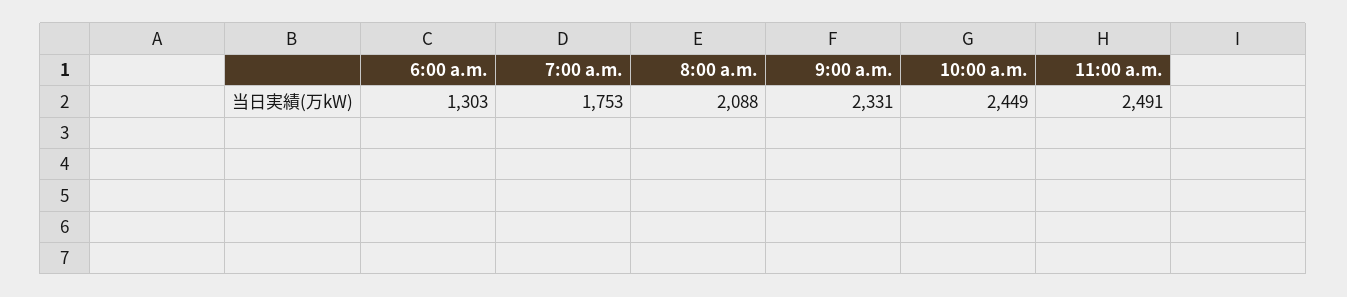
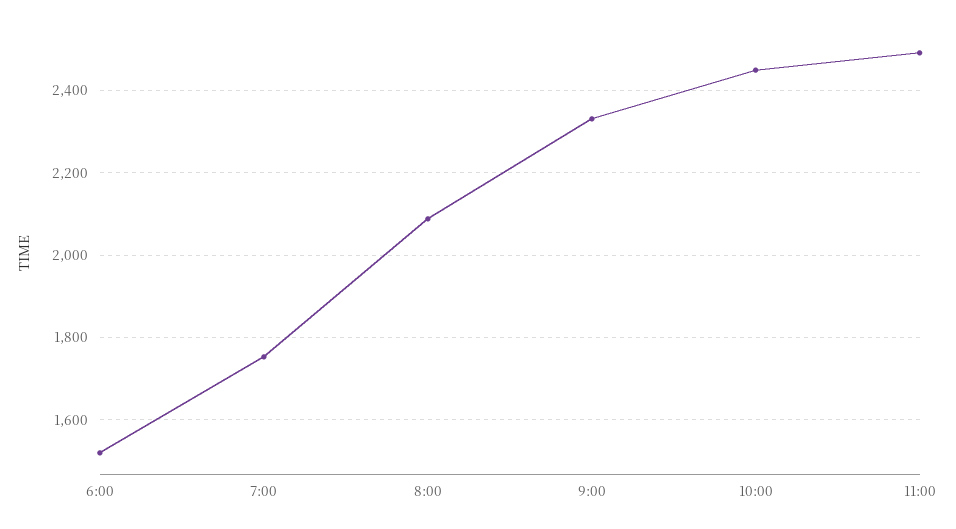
6:00 a.m.: 1303 -> 1520

